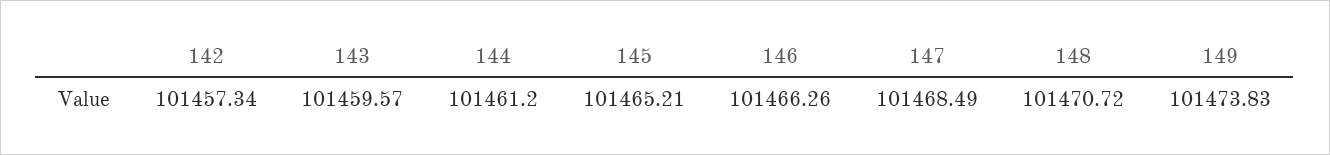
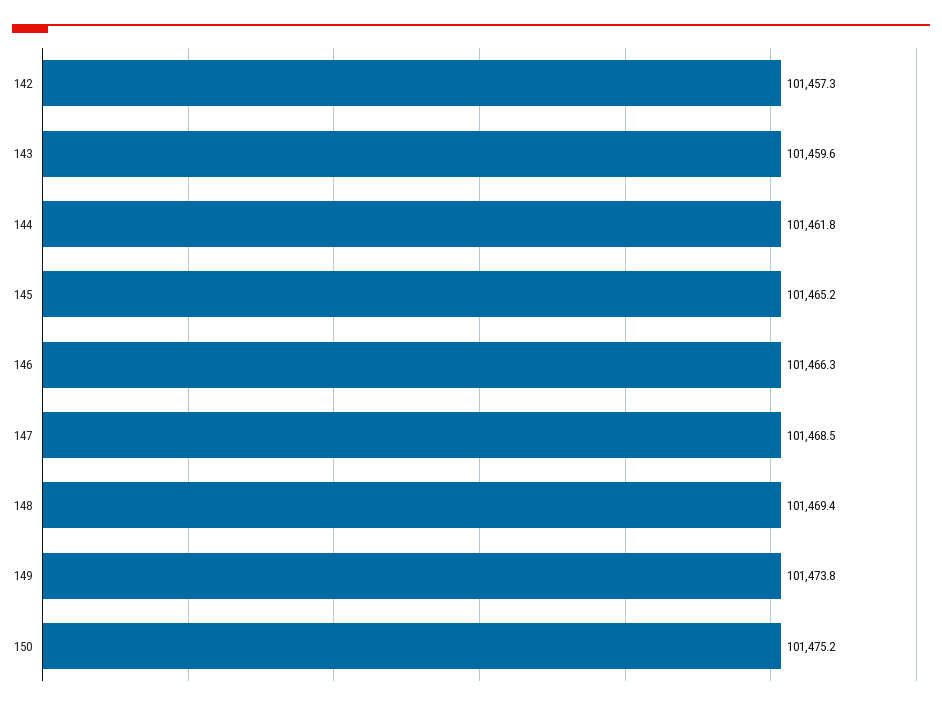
144: 101461.2 -> 101461.8
148: 101470.72 -> 101469.4
150: none -> 101475.2

